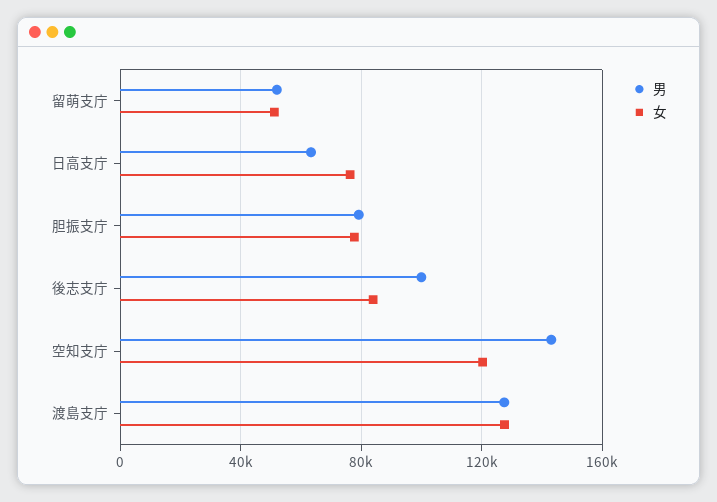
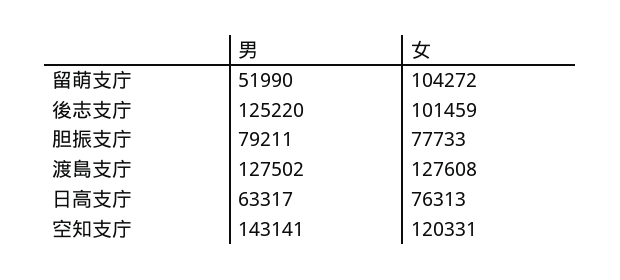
女, 留萌支庁: 50000 -> 104272
男, 後志支庁: 100000 -> 125220
女, 後志支庁: 85000 -> 101459

